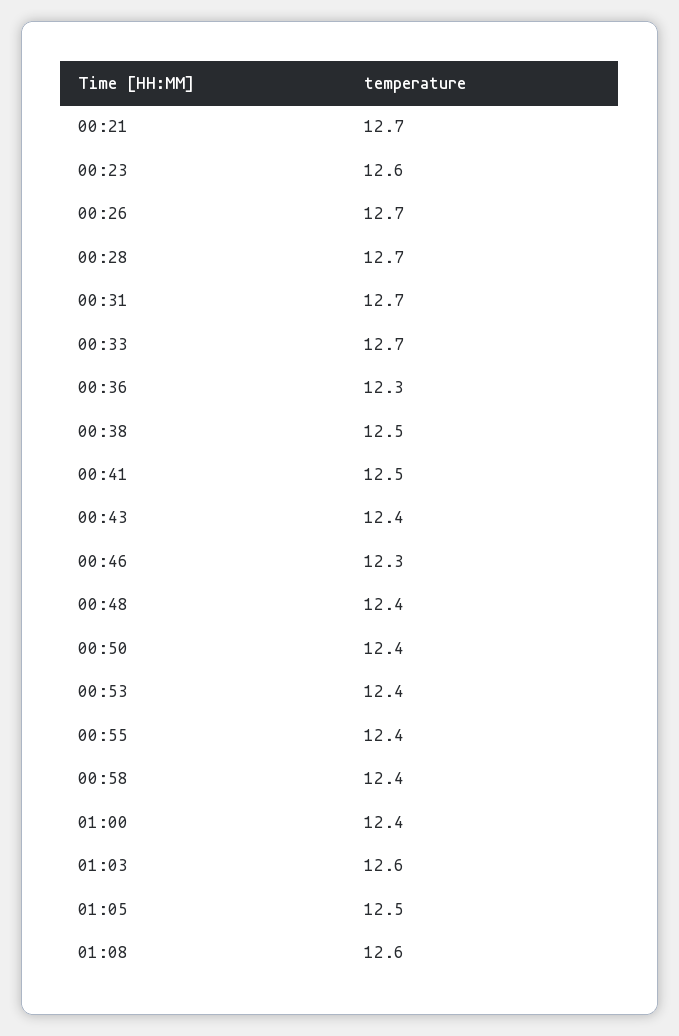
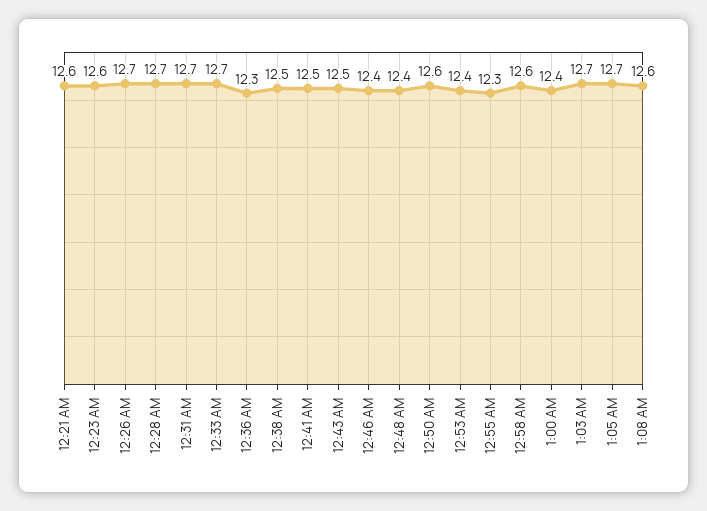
00:21: 12.7 -> 12.6
00:43: 12.4 -> 12.5
00:46: 12.3 -> 12.4
00:50: 12.4 -> 12.6
00:55: 12.4 -> 12.3
00:58: 12.4 -> 12.6
01:03: 12.6 -> 12.7
01:05: 12.5 -> 12.7

